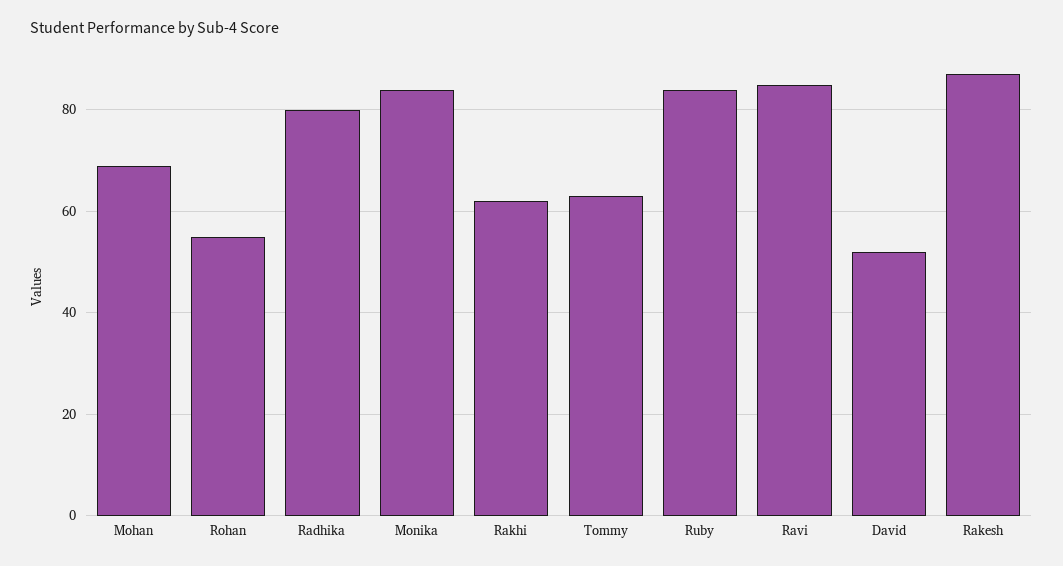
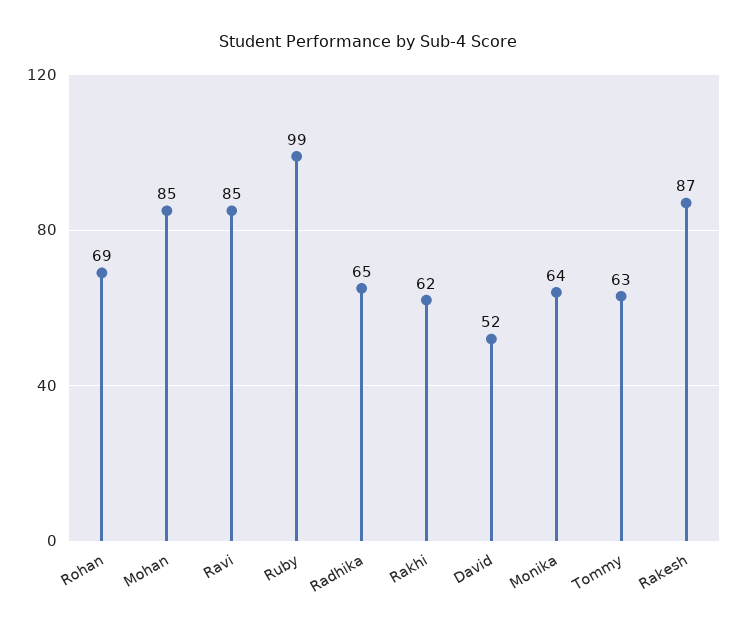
Mohan: 70 -> 85
Rohan: 55 -> 69
Radhika: 80 -> 65
Monika: 85 -> 64
Ruby: 85 -> 99

